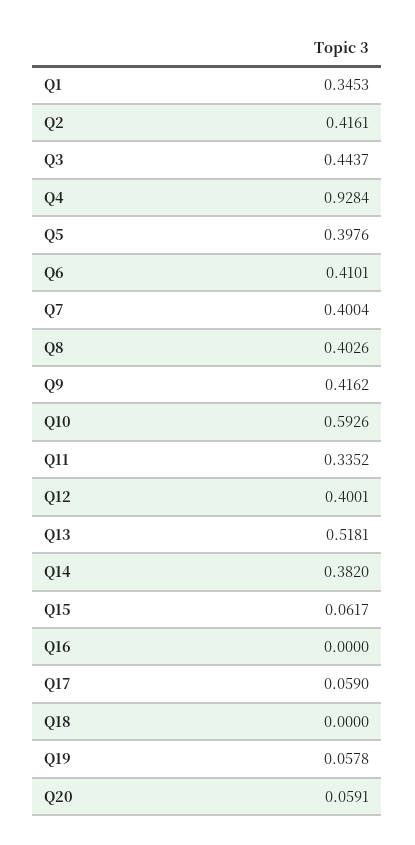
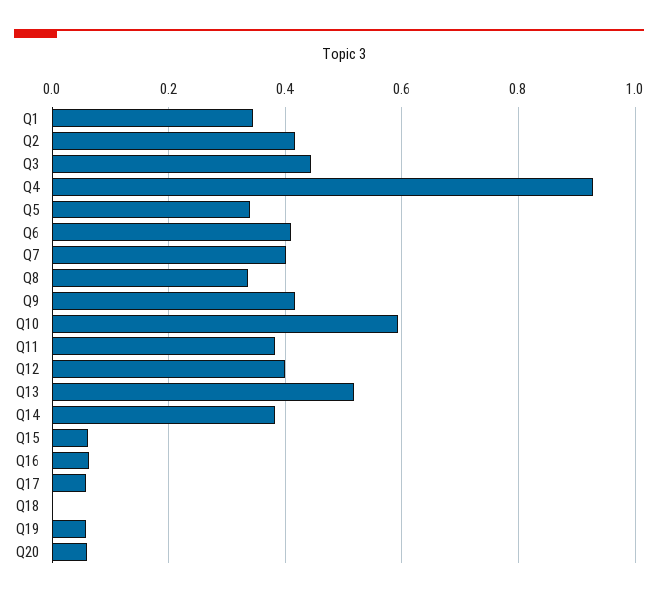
Q5: 0.3976 -> 0.34
Q8: 0.4026 -> 0.34
Q11: 0.3352 -> 0.38
Q16: 0 -> 0.06

